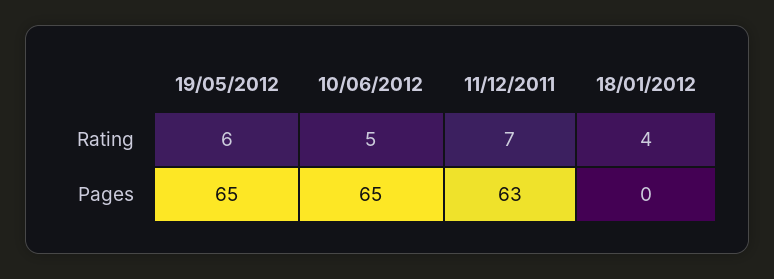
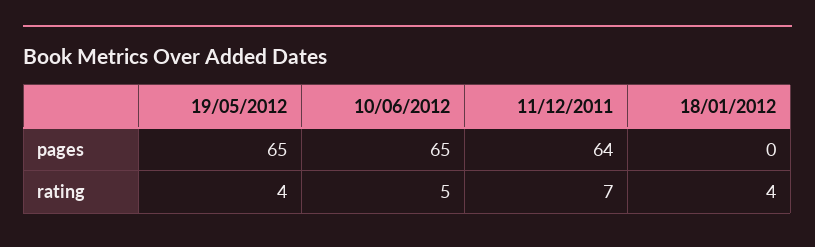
19/05/2012, Rating: 6 -> 4
11/12/2011, Pages: 63 -> 64

